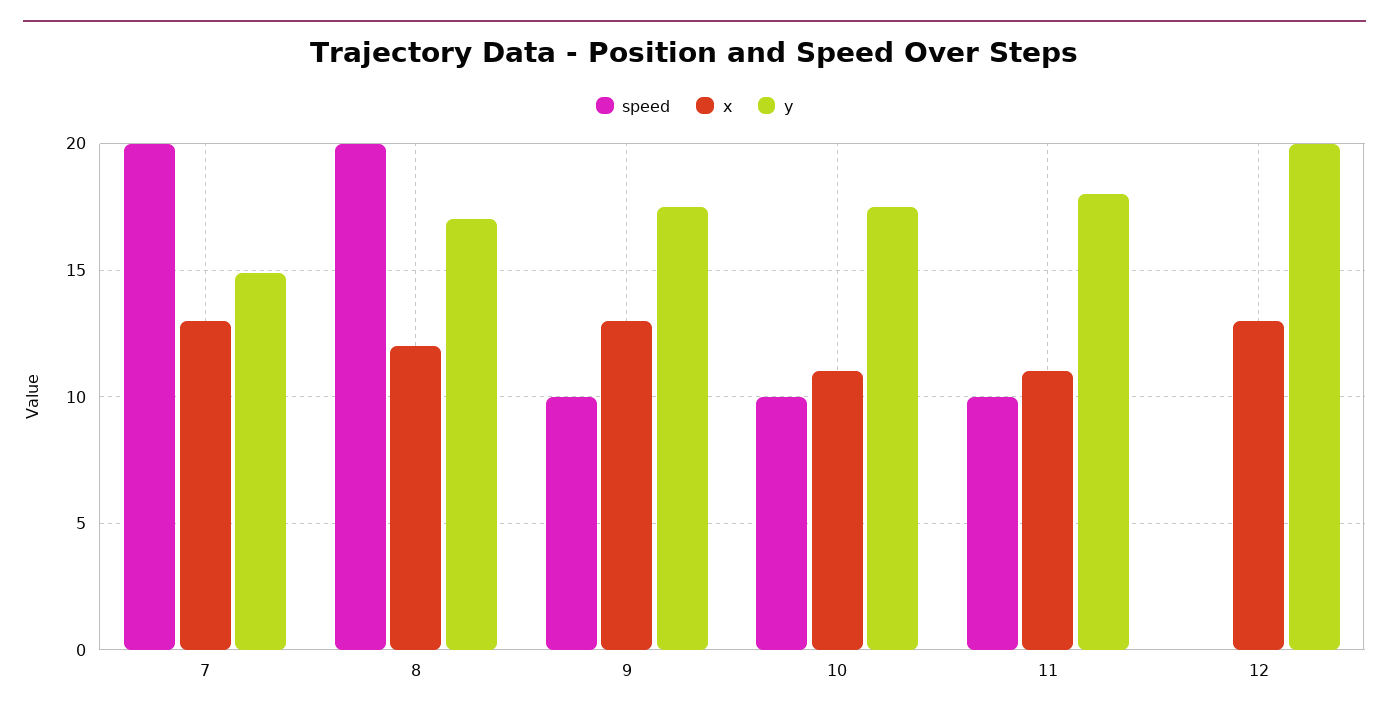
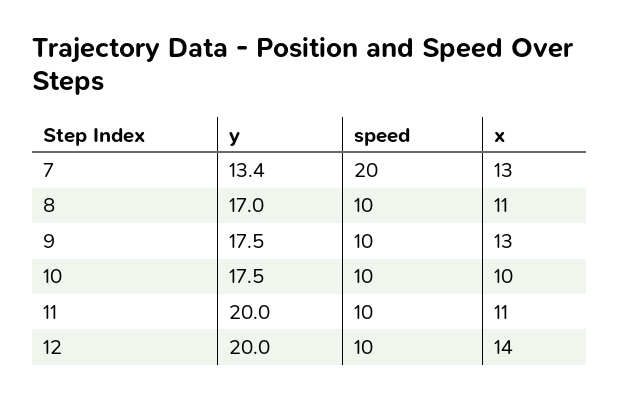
y, 7: 15 -> 13.4
speed, 8: 20 -> 10
x, 8: 12 -> 11
x, 10: 11 -> 10
y, 11: 18 -> 20
speed, 12: 0 -> 10
x, 12: 13 -> 14

